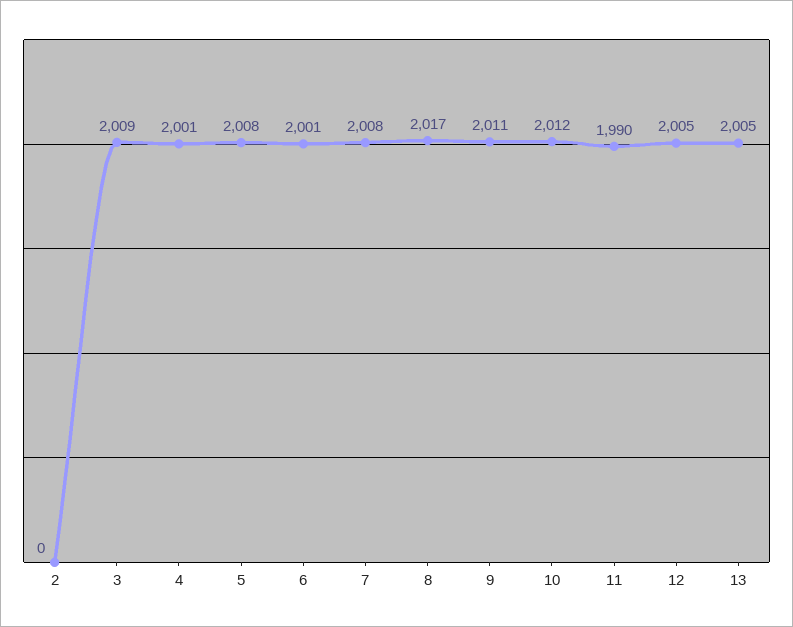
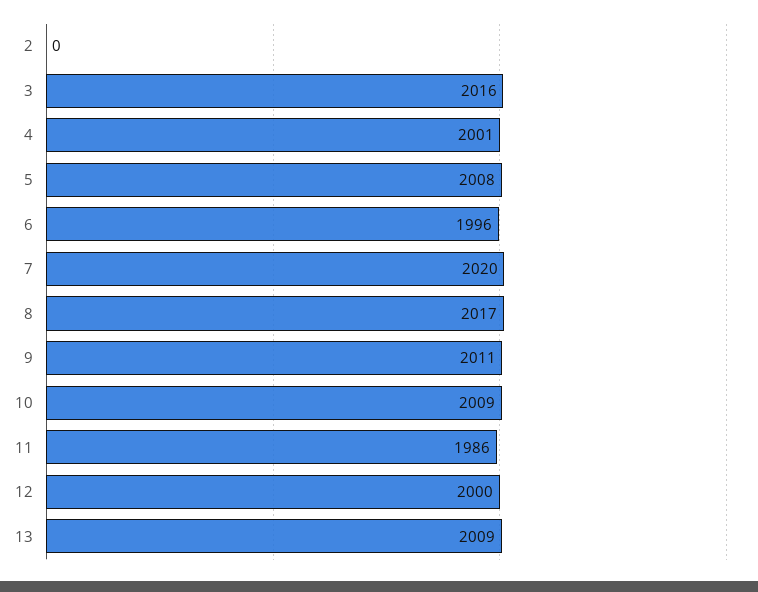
3: 2009 -> 2016
6: 2001 -> 1996
7: 2008 -> 2020
10: 2012 -> 2009
11: 1990 -> 1986
12: 2005 -> 2000
13: 2005 -> 2009

